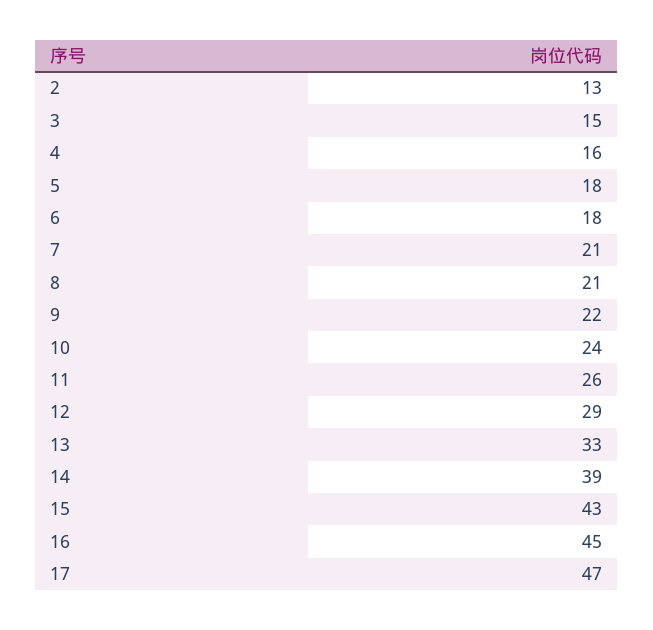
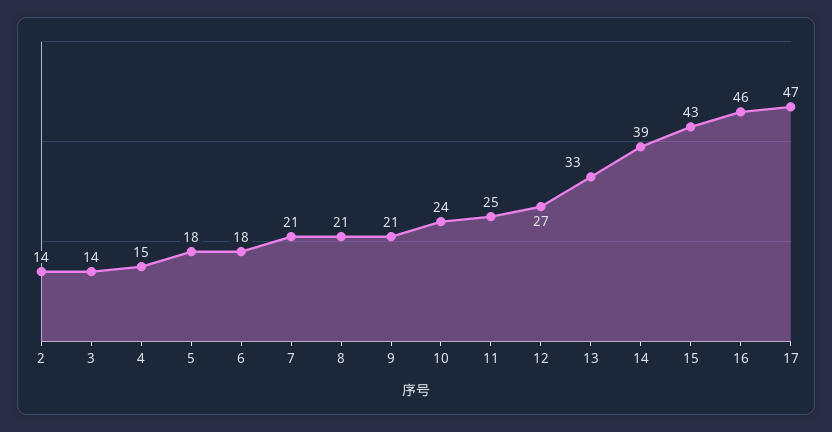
2: 13 -> 14
3: 15 -> 14
4: 16 -> 15
9: 22 -> 21
11: 26 -> 25
12: 29 -> 27
16: 45 -> 46

